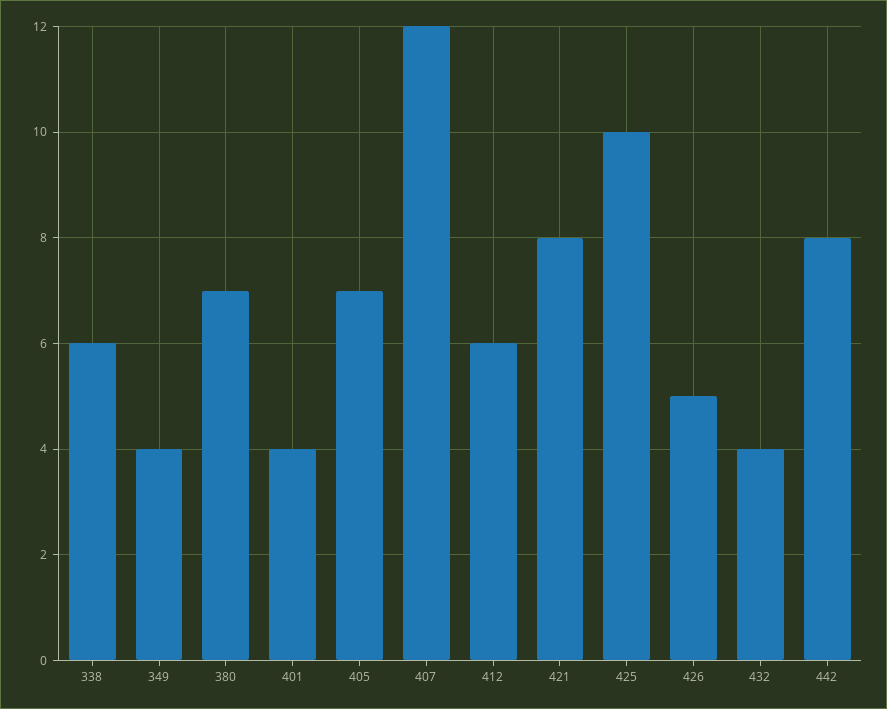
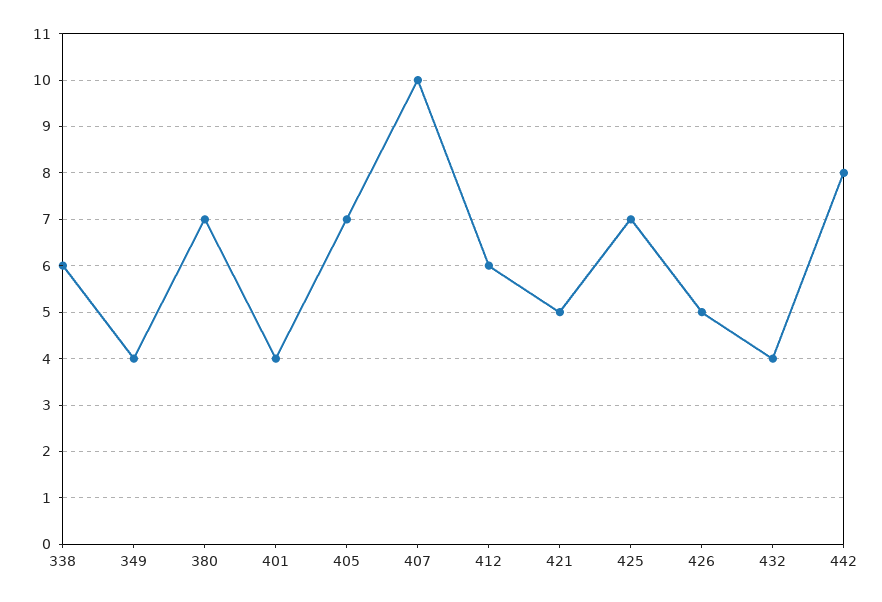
407: 12 -> 10
421: 8 -> 5
425: 10 -> 7

